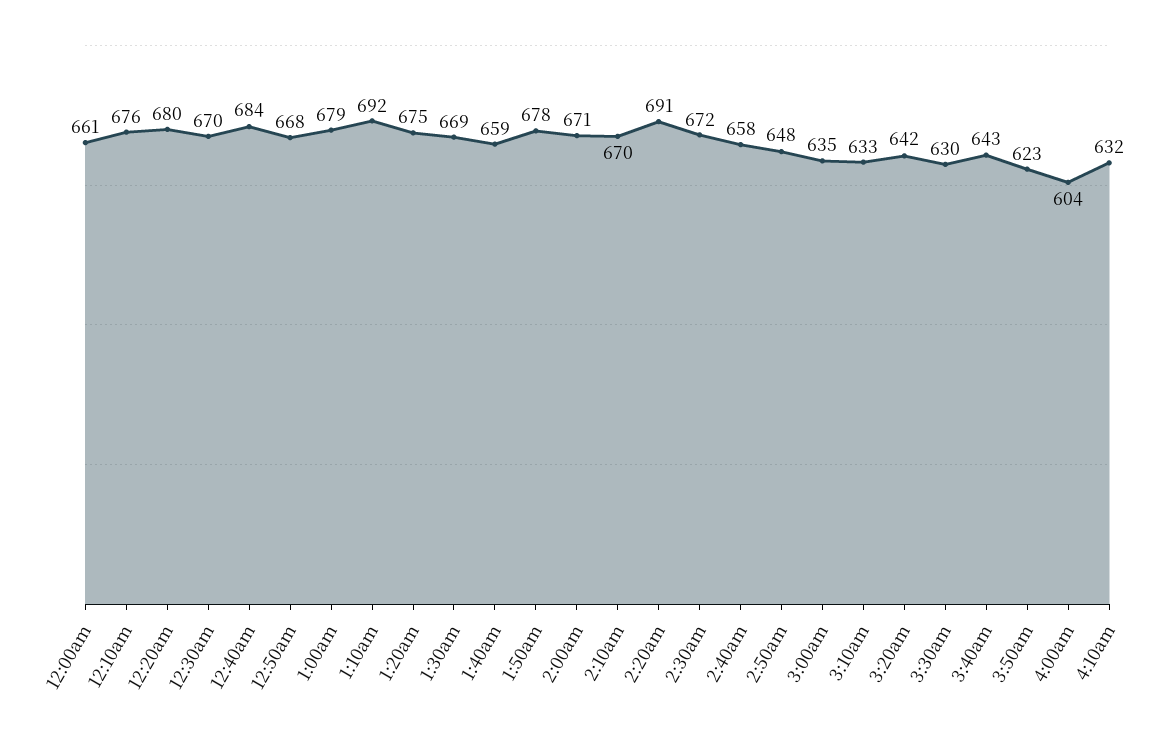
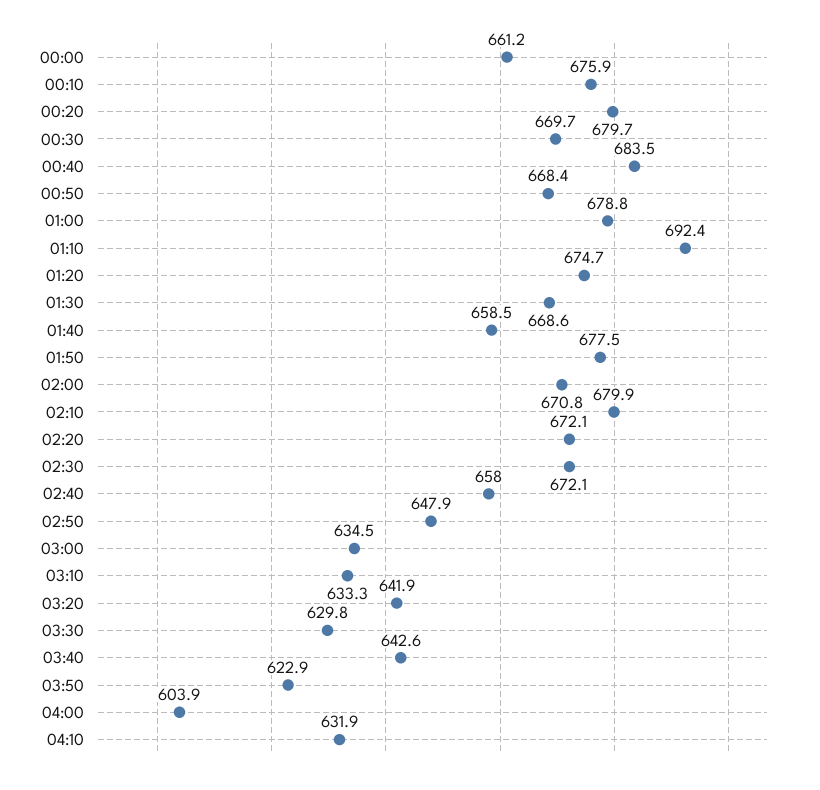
2:10am: 670 -> 679.9
2:20am: 691 -> 672.1

